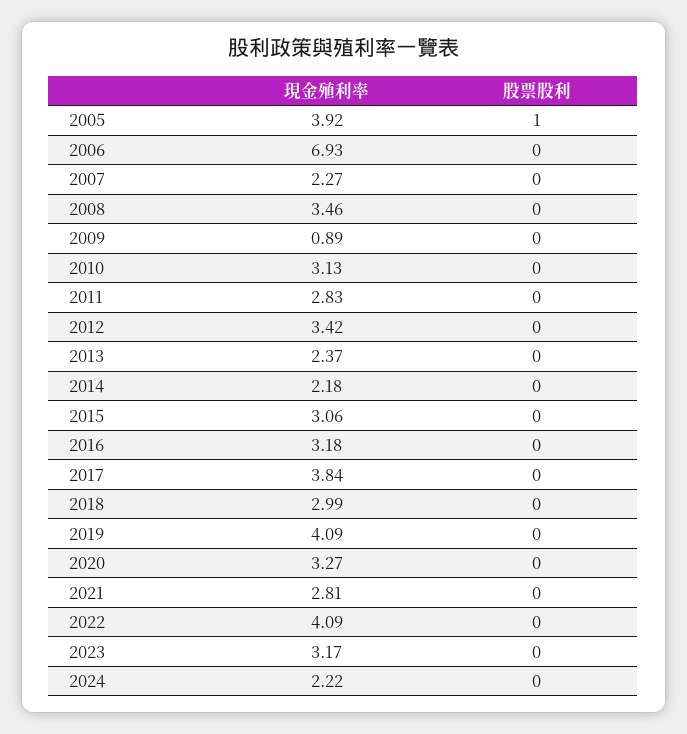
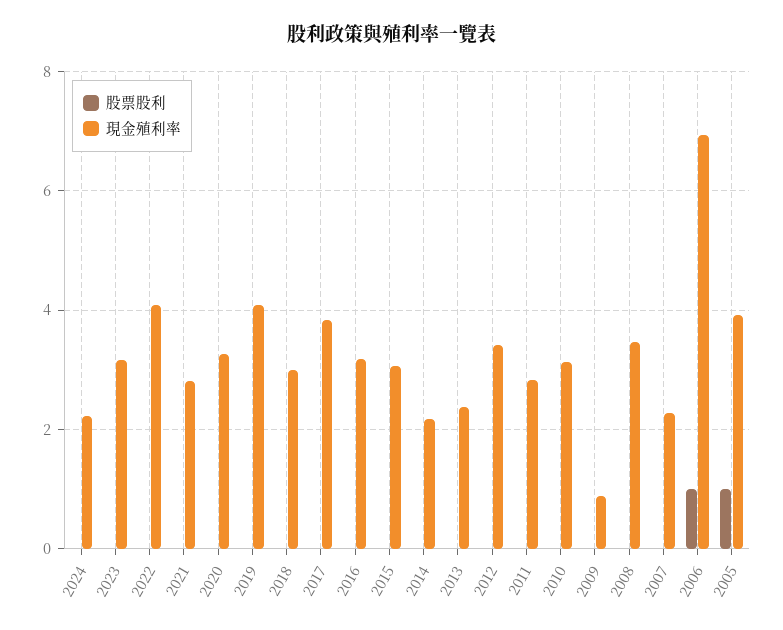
股票股利, 2006: 0 -> 1

